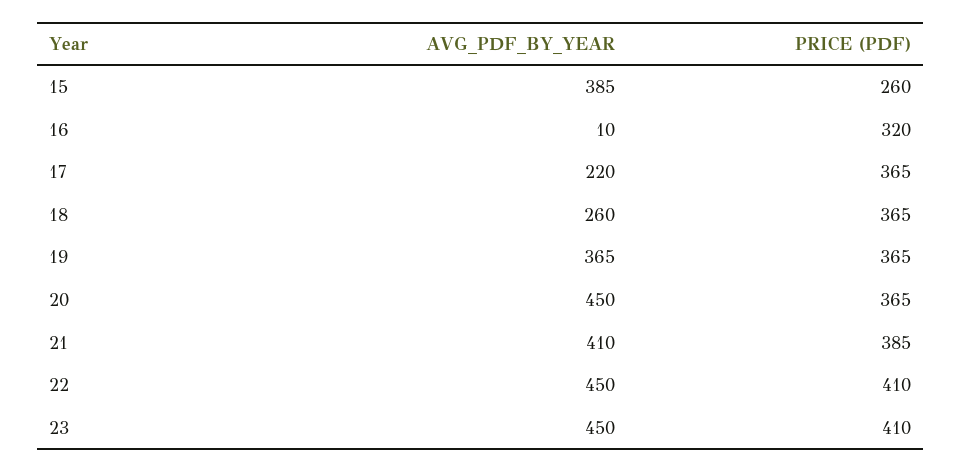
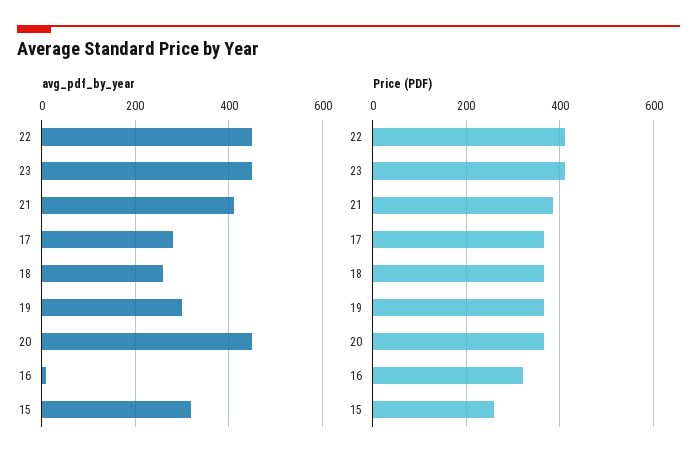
AVG_PDF_BY_YEAR, 15: 385 -> 320
AVG_PDF_BY_YEAR, 17: 220 -> 280
AVG_PDF_BY_YEAR, 19: 365 -> 300

